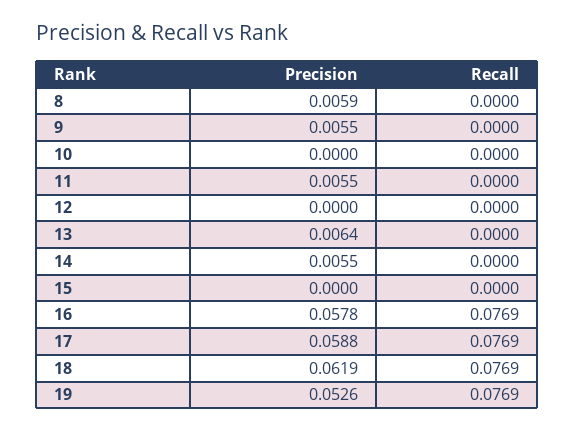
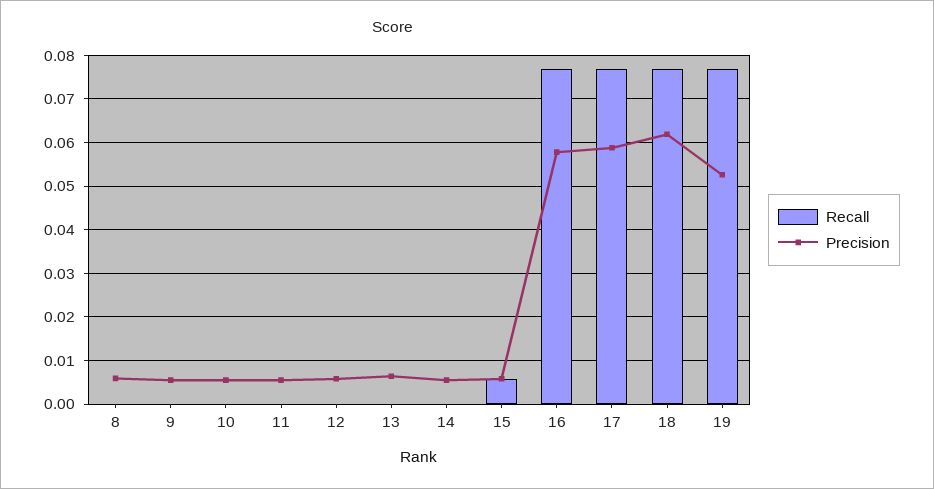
Precision, 10: 0 -> 0.006
Precision, 12: 0 -> 0.006
Precision, 15: 0 -> 0.006
Recall, 15: 0 -> 0.006

